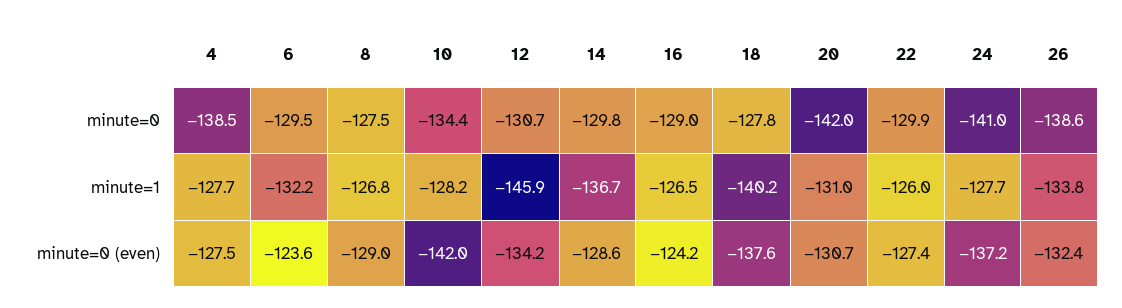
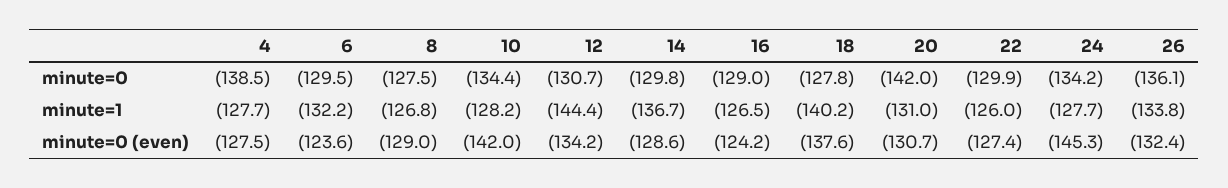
24, minute=0: -141 -> -134.2
26, minute=0: -138.6 -> -136.1
12, minute=1: -145.9 -> -144.4
24, minute=0 (even): -137.2 -> -145.3

